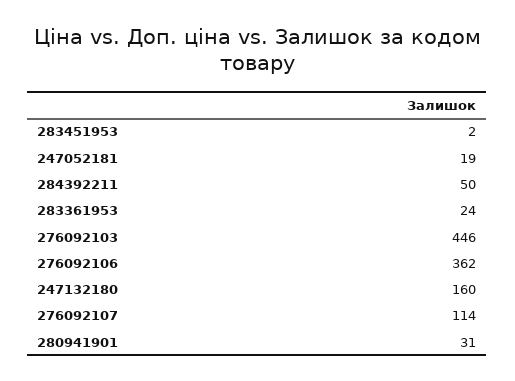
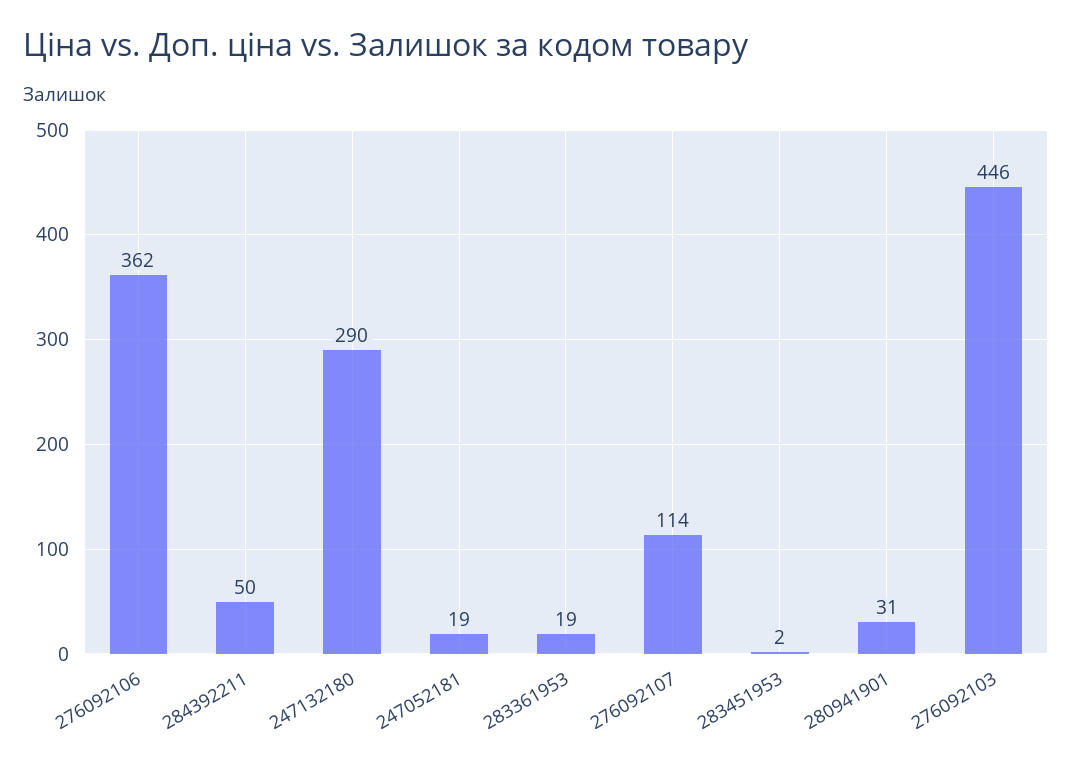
283361953: 24 -> 19
247132180: 160 -> 290

